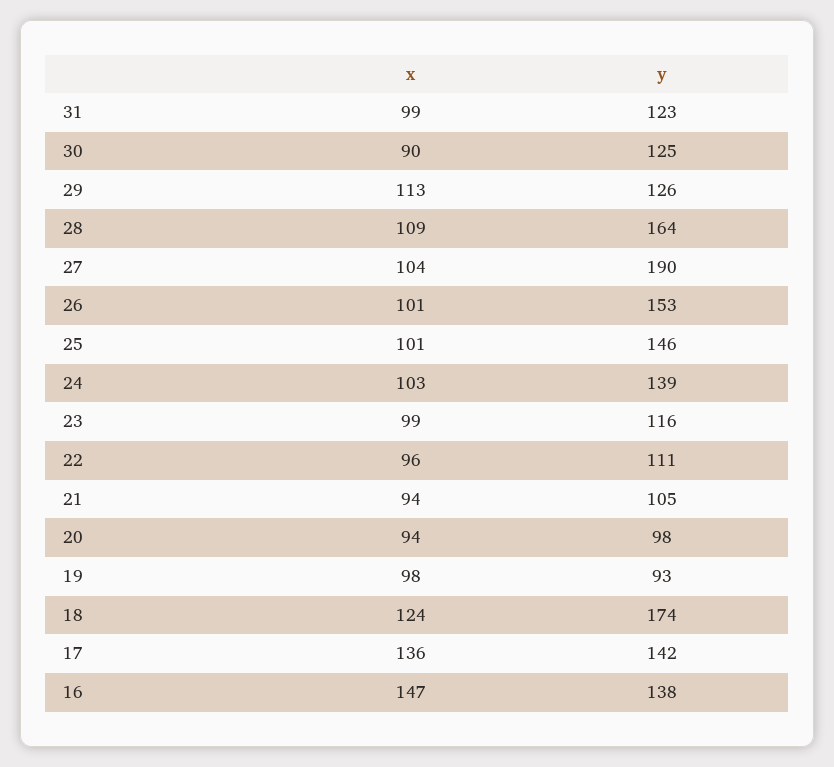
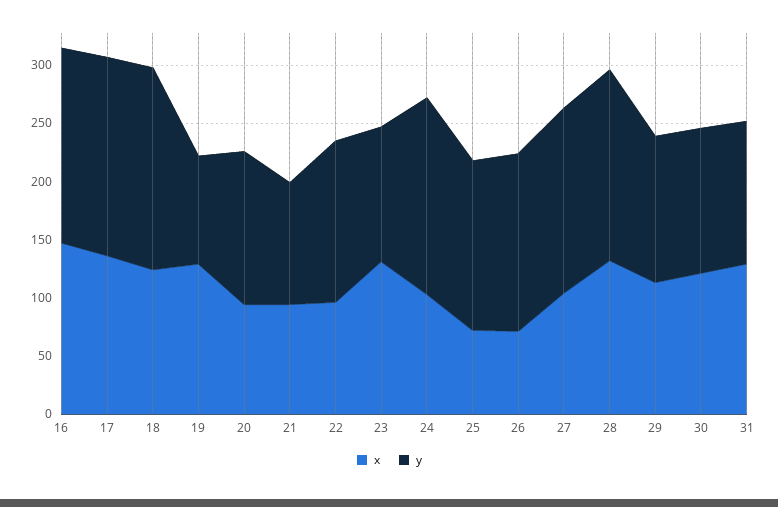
x, 31: 99 -> 130
x, 30: 90 -> 120
x, 28: 109 -> 130
y, 27: 190 -> 160
x, 26: 101 -> 70
x, 25: 101 -> 70
y, 24: 139 -> 170
x, 23: 99 -> 130
y, 22: 111 -> 140
y, 20: 98 -> 130
x, 19: 98 -> 130
y, 17: 142 -> 170
y, 16: 138 -> 170

